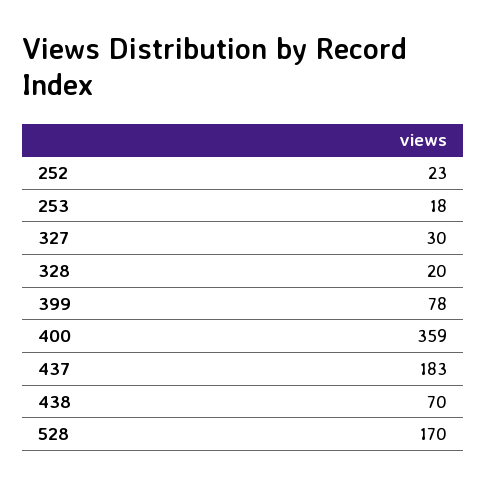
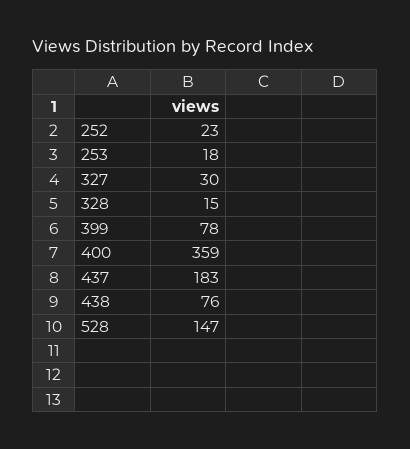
328: 20 -> 15
438: 70 -> 76
528: 170 -> 147

